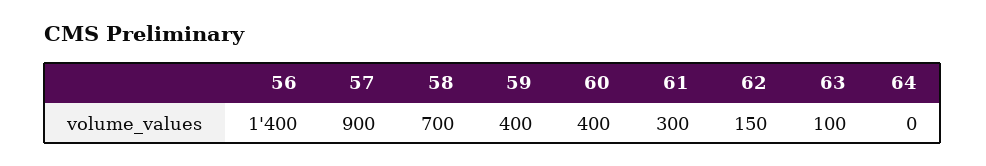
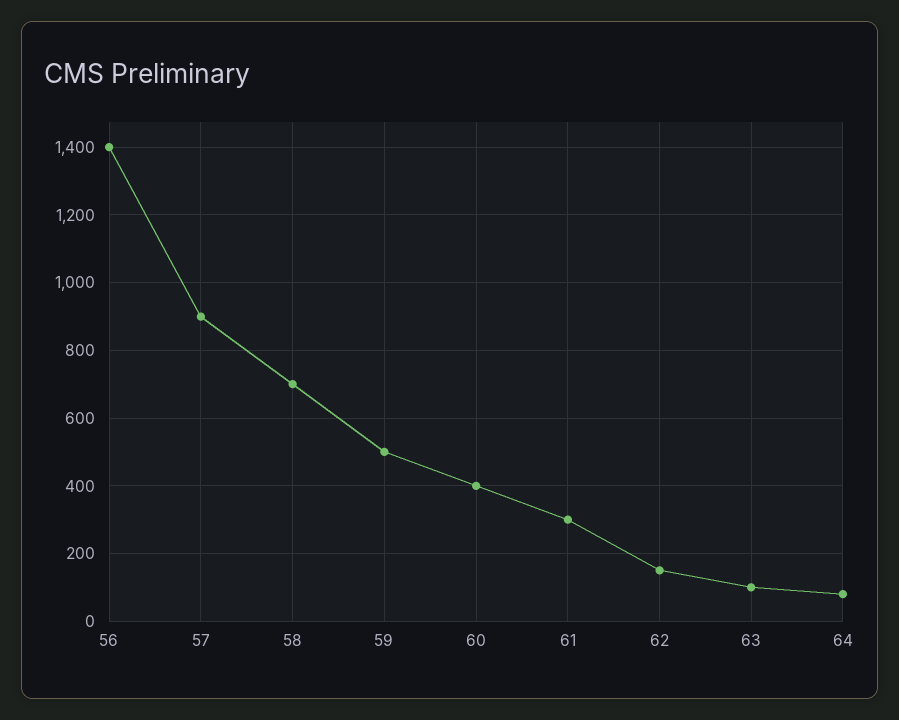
59: 400 -> 500
64: 0 -> 80

